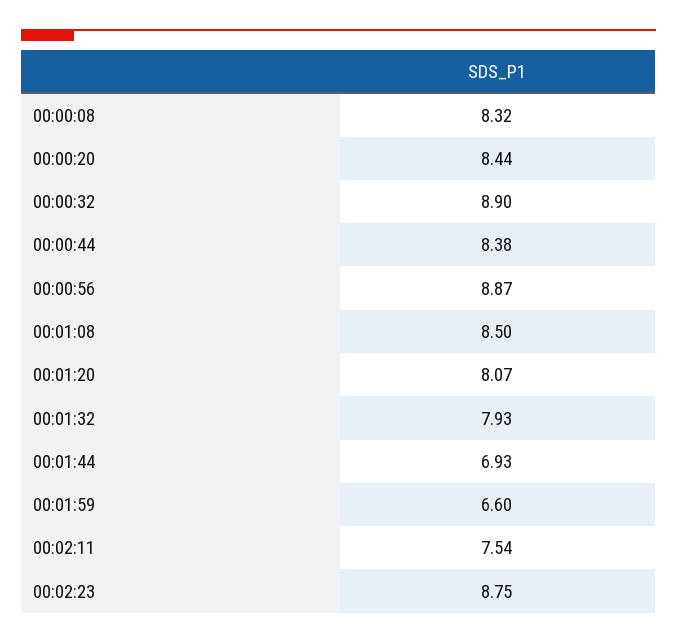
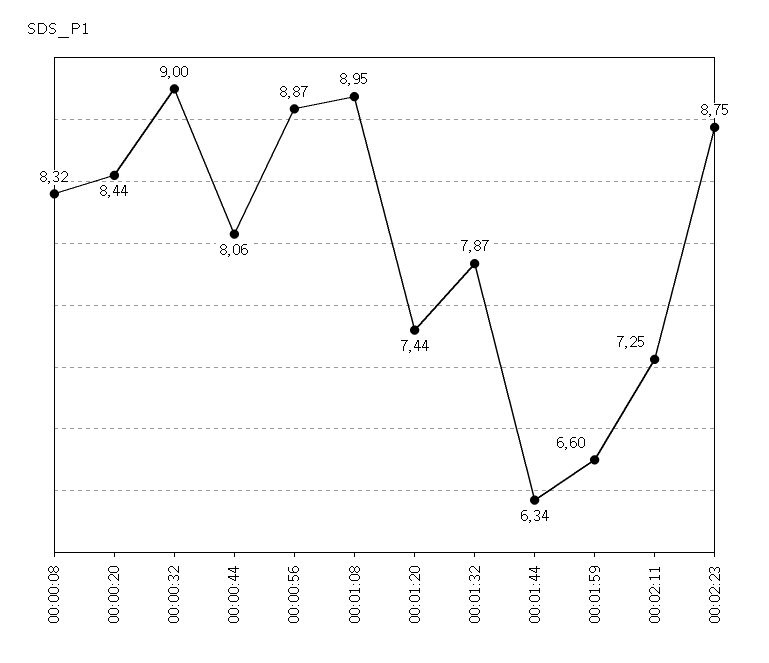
00:00:32: 8.9 -> 9
00:00:44: 8.38 -> 8.06
00:01:08: 8.5 -> 8.95
00:01:20: 8.07 -> 7.44
00:01:32: 7.93 -> 7.87
00:01:44: 6.93 -> 6.34
00:02:11: 7.54 -> 7.25

